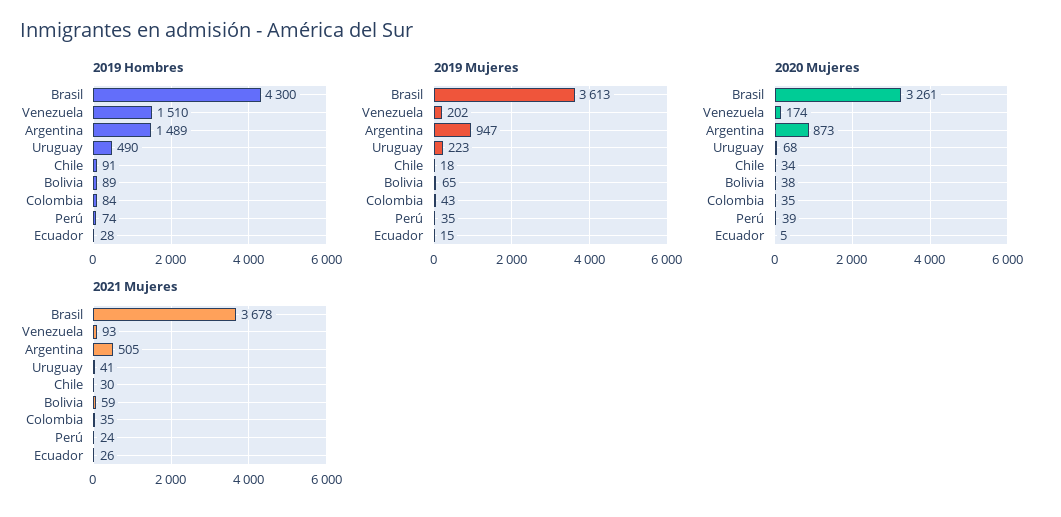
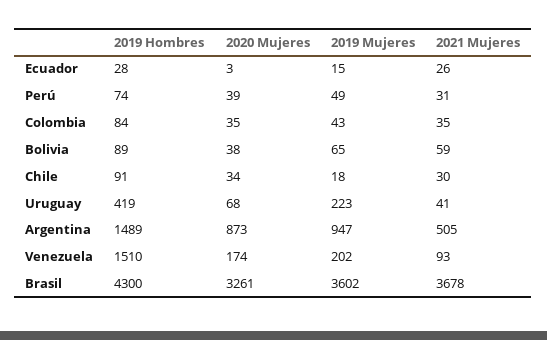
2019 Hombres, Uruguay: 490 -> 419
2019 Mujeres, Brasil: 3613 -> 3602
2019 Mujeres, Perú: 35 -> 49
2020 Mujeres, Ecuador: 5 -> 3
2021 Mujeres, Perú: 24 -> 31

